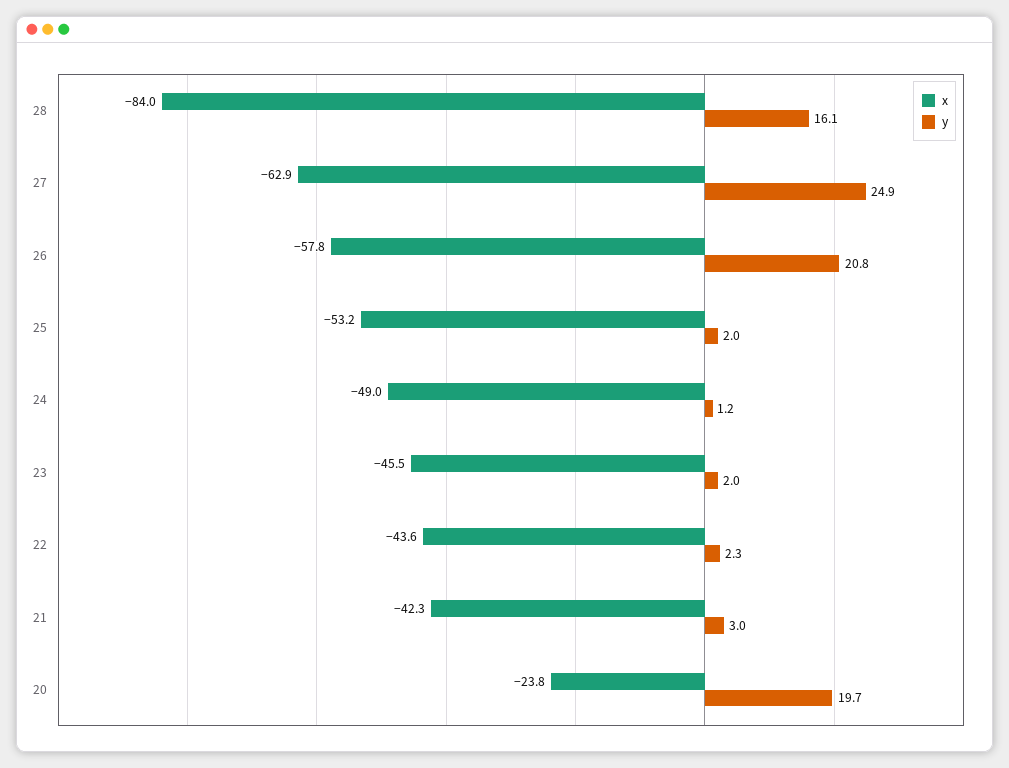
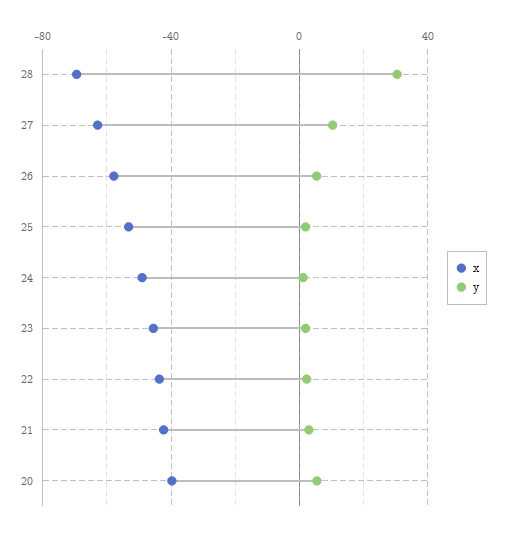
x, 28: -84 -> -70
y, 28: 16.1 -> 30
y, 27: 24.9 -> 10
y, 26: 20.8 -> 5
x, 20: -23.8 -> -40
y, 20: 19.7 -> 5

